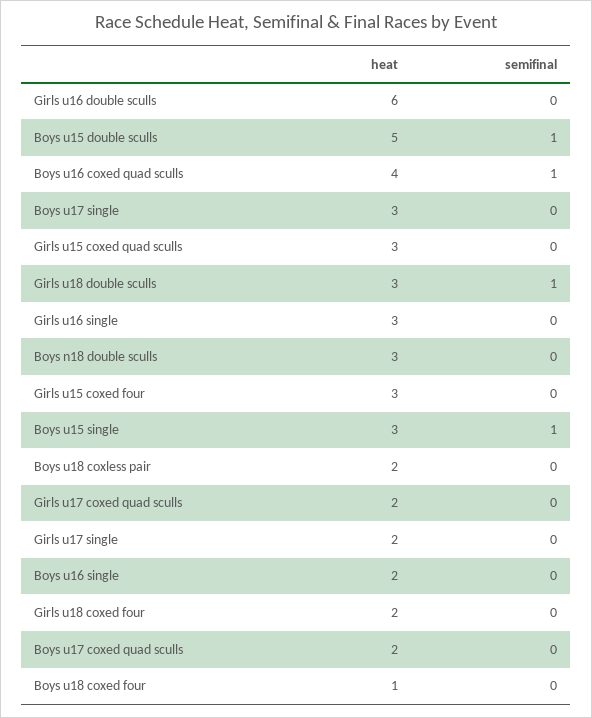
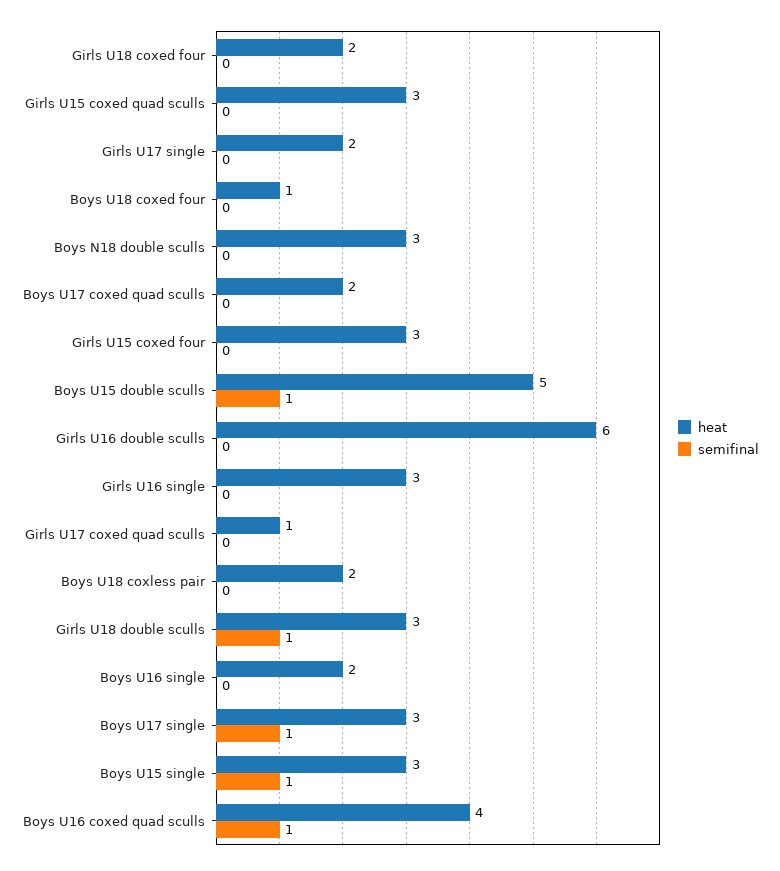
semifinal, Boys u17 single: 0 -> 1
heat, Girls u17 coxed quad sculls: 2 -> 1

